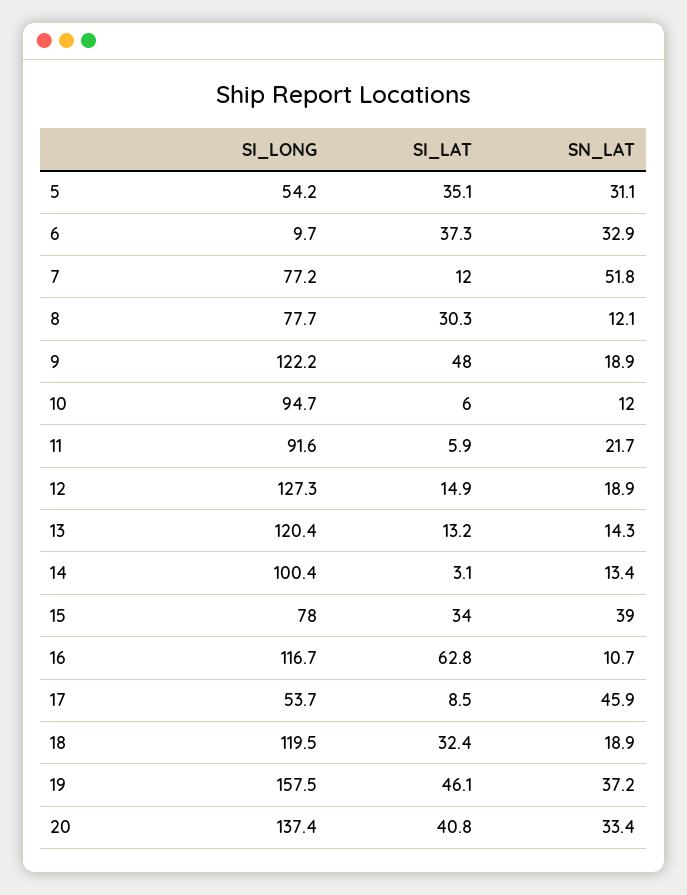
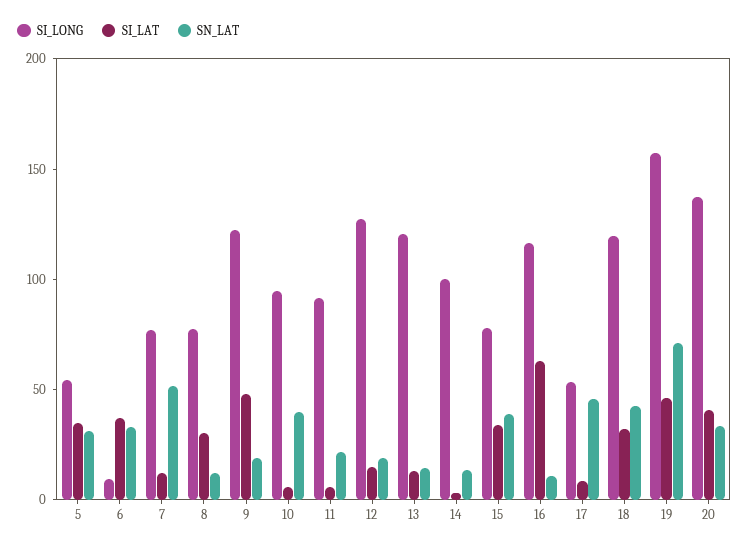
SN_LAT, 10: 12 -> 40
SN_LAT, 18: 18.9 -> 40
SN_LAT, 19: 37.2 -> 70

